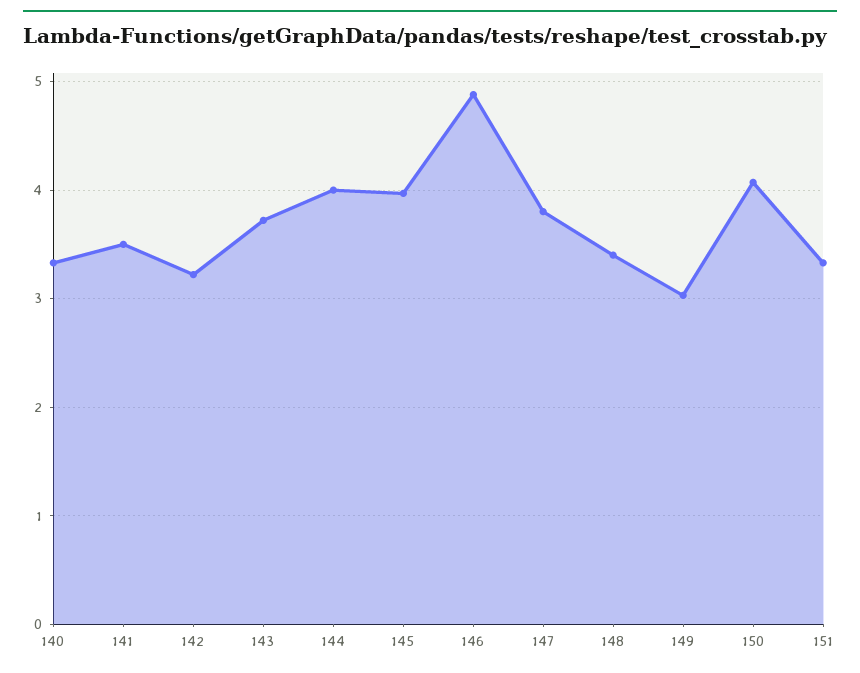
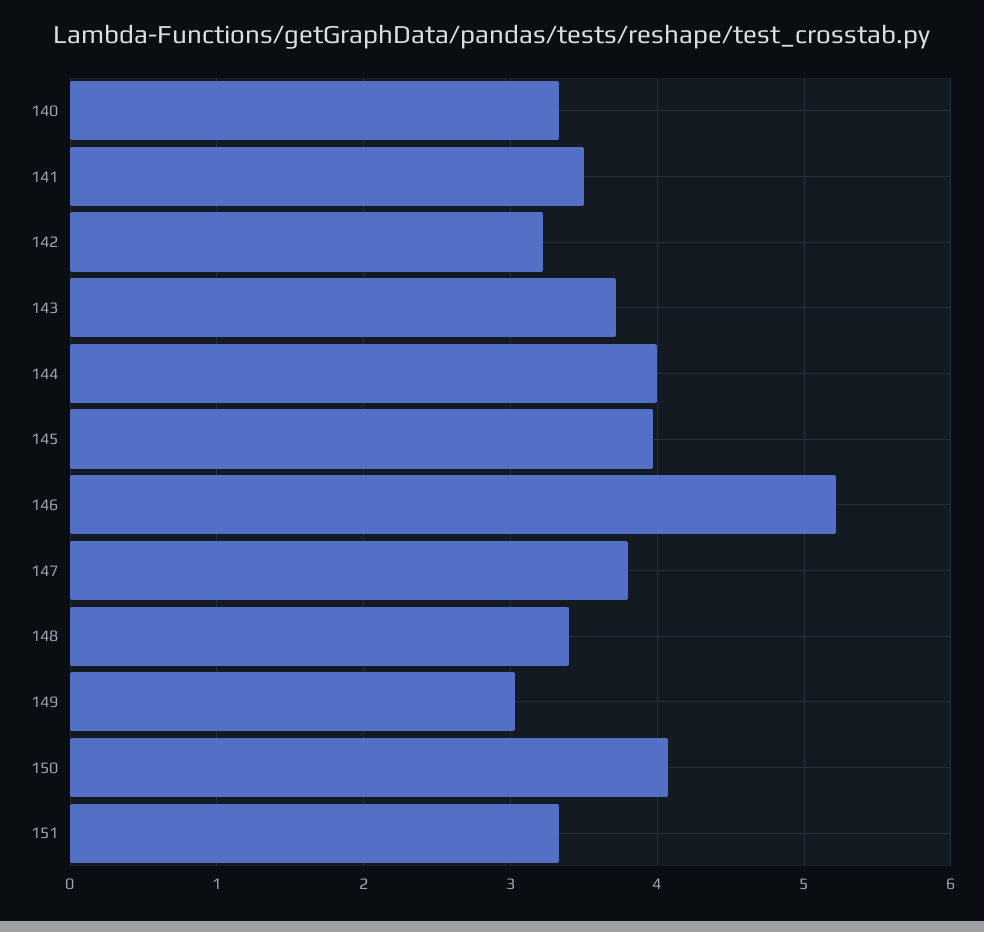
146: 4.9 -> 5.2

